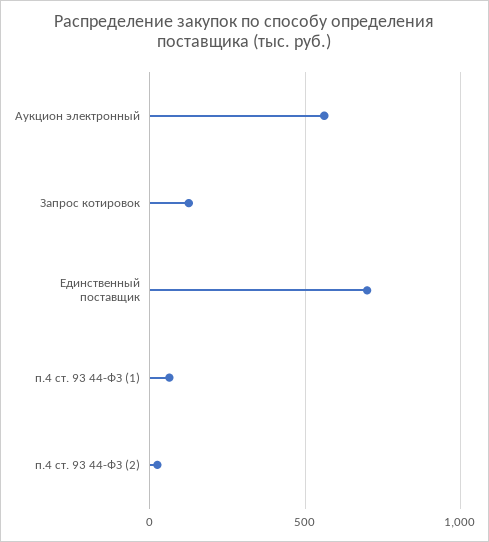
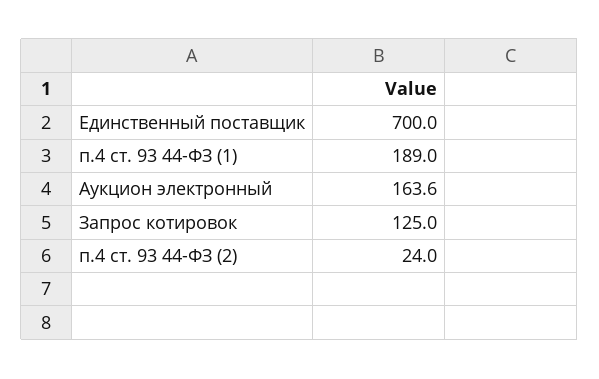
Аукцион электронный: 550 -> 163.6
п.4 ст. 93 44-ФЗ (1): 50 -> 189

